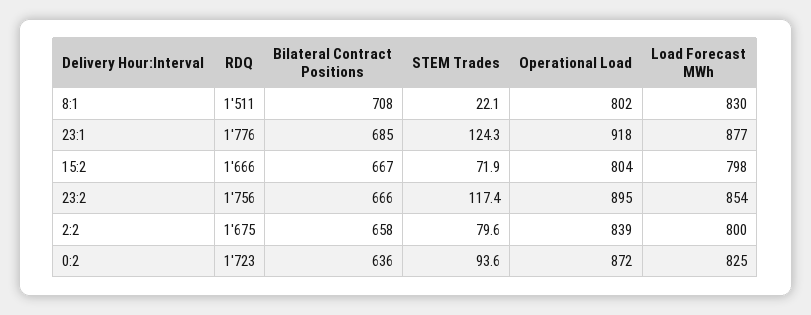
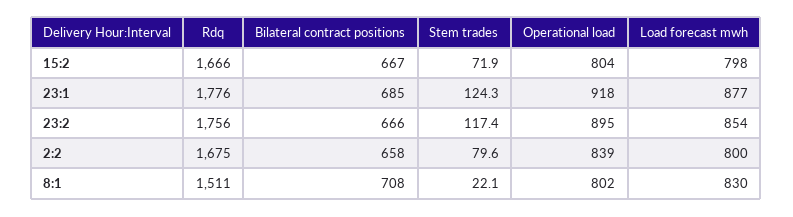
RDQ, 0:2: 1723 -> none
Bilateral Contract Positions, 0:2: 636 -> none
STEM Trades, 0:2: 93.6 -> none
Operational Load, 0:2: 872 -> none
Load Forecast MWh, 0:2: 825 -> none

